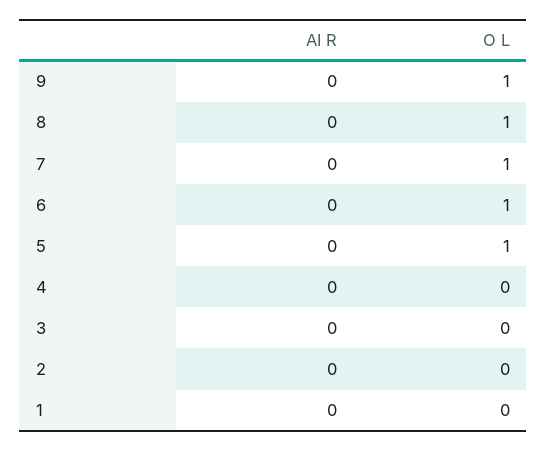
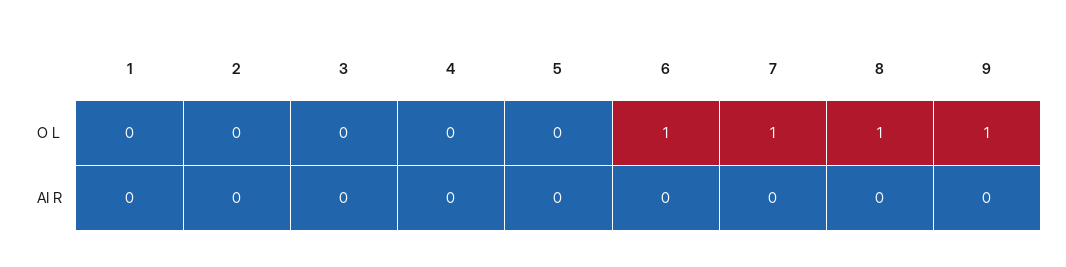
O L, 5: 1 -> 0

